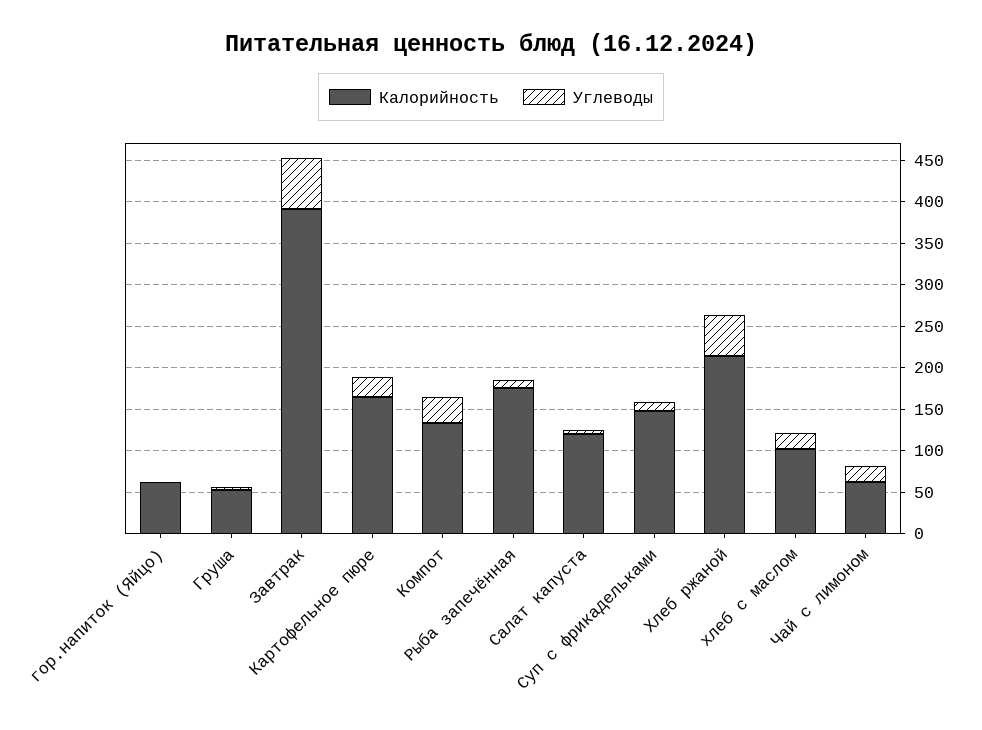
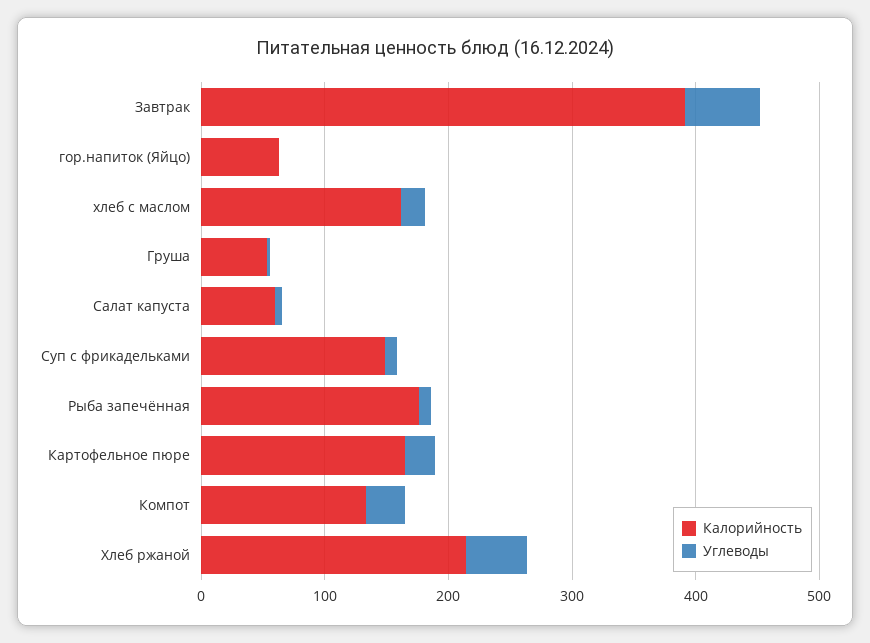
Калорийность, Салат капуста: 120 -> 60
Калорийность, хлеб с маслом: 100 -> 160
Калорийность, Чай с лимоном: 60 -> none
Углеводы, Чай с лимоном: 20 -> none

